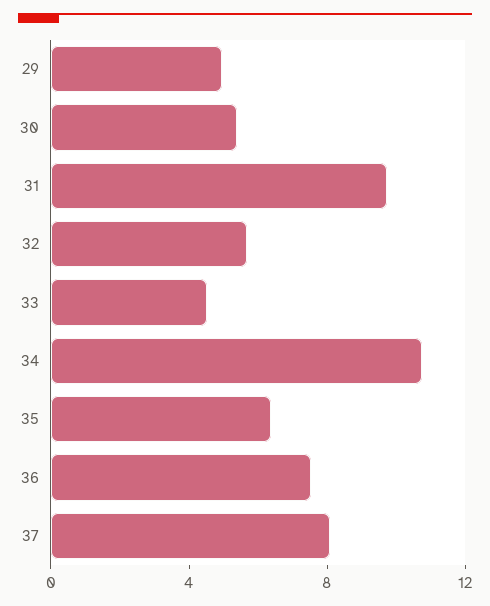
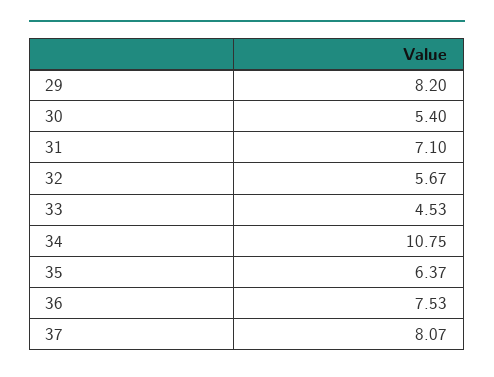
29: 5 -> 8.2
31: 10 -> 7.1

